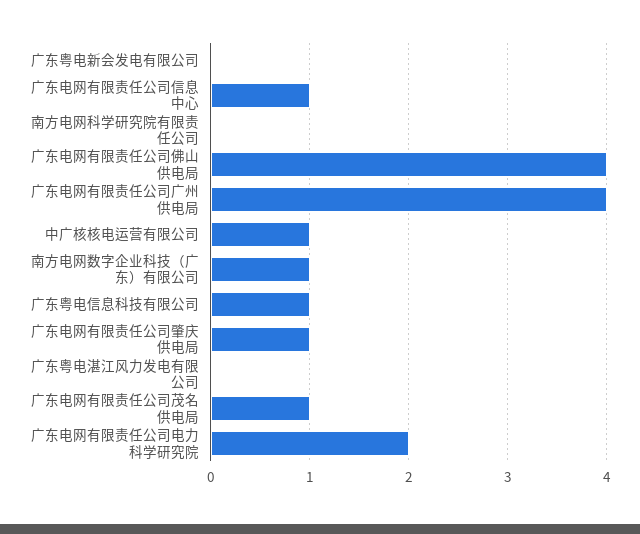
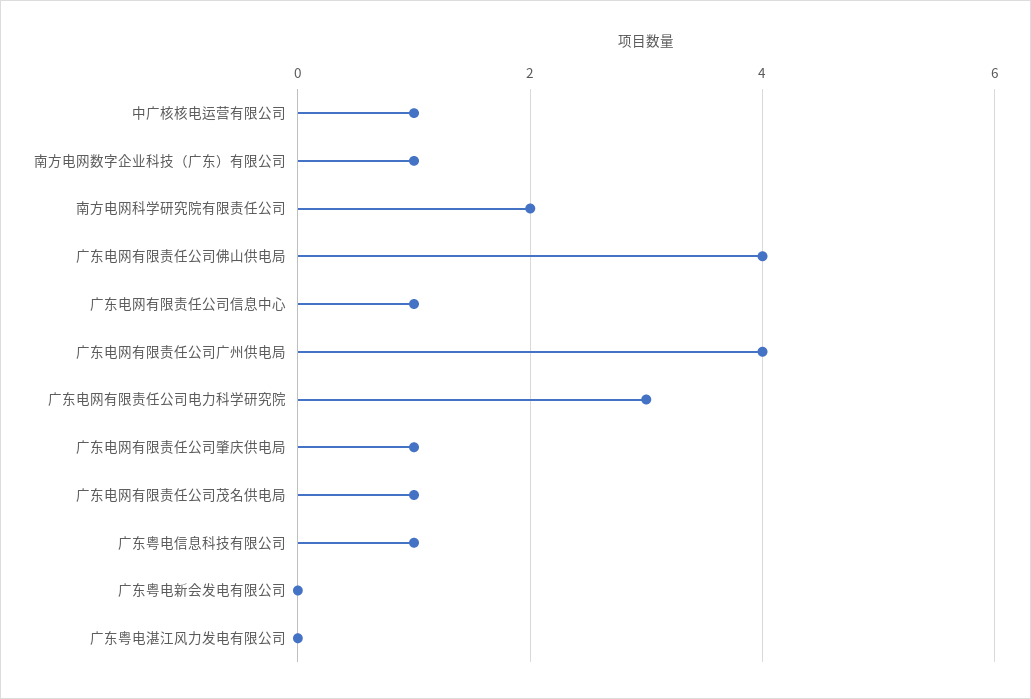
南方电网科学研究院有限责任公司: 0 -> 2
广东电网有限责任公司电力科学研究院: 2 -> 3

